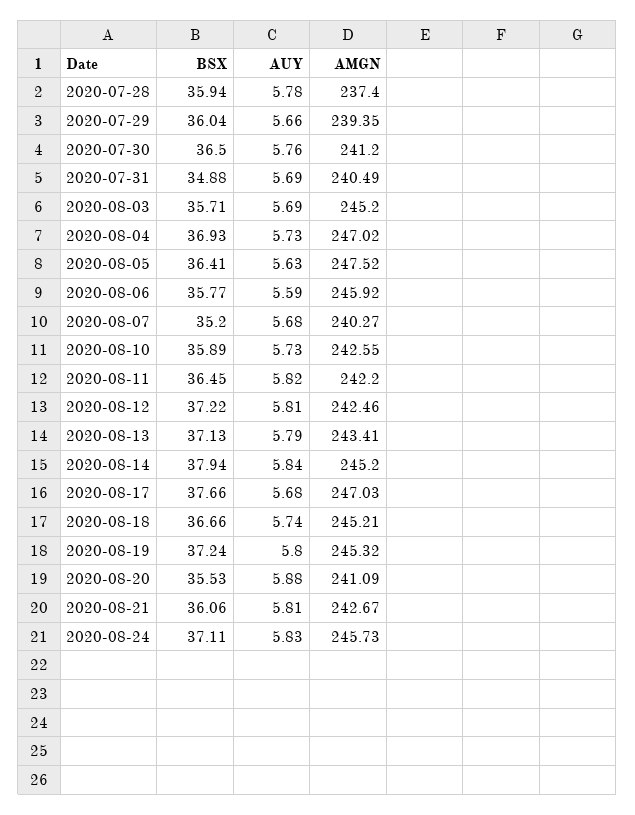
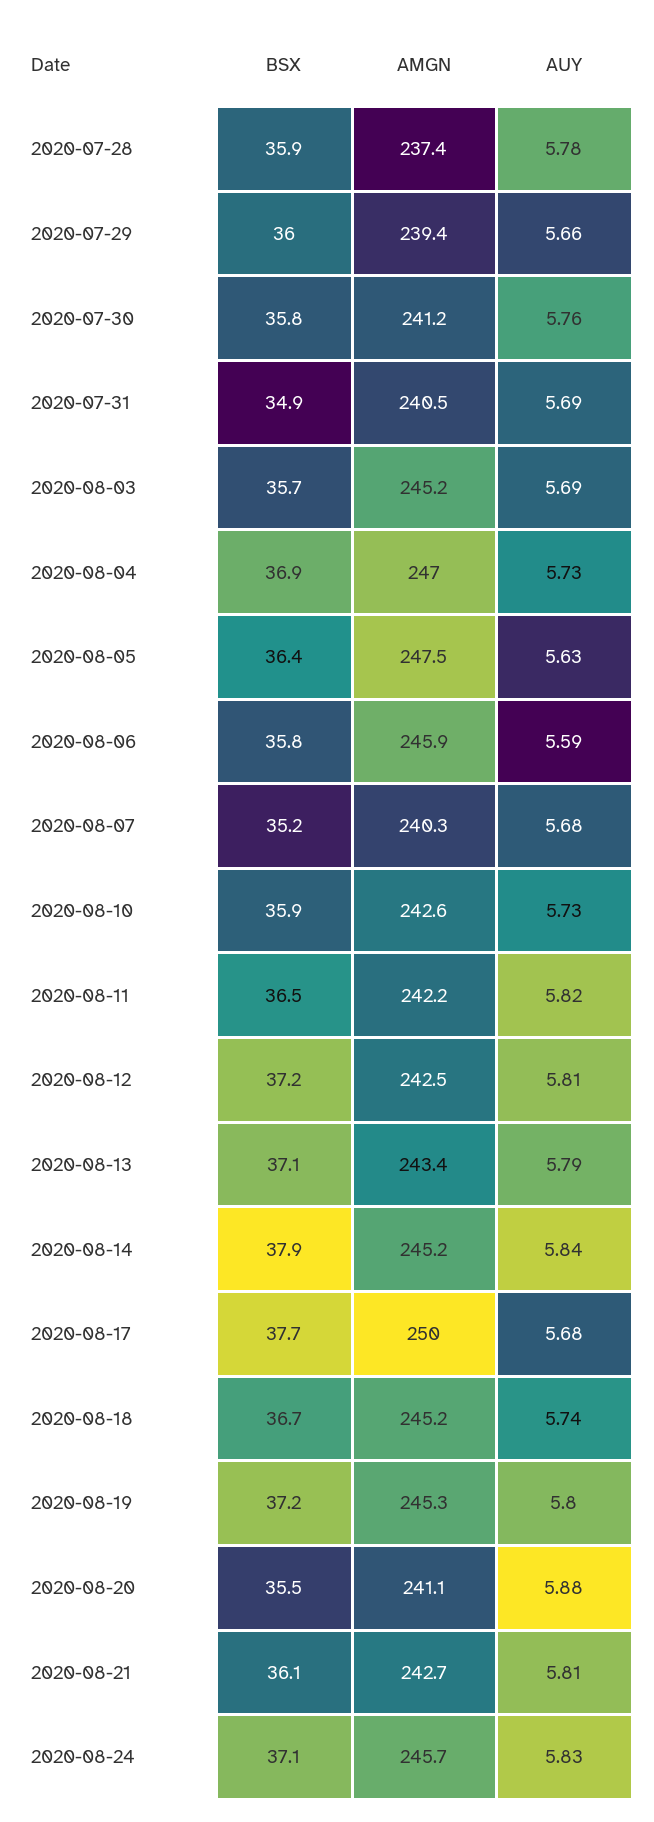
BSX, 2020-07-30: 36.5 -> 35.8
AMGN, 2020-08-17: 247.03 -> 250

